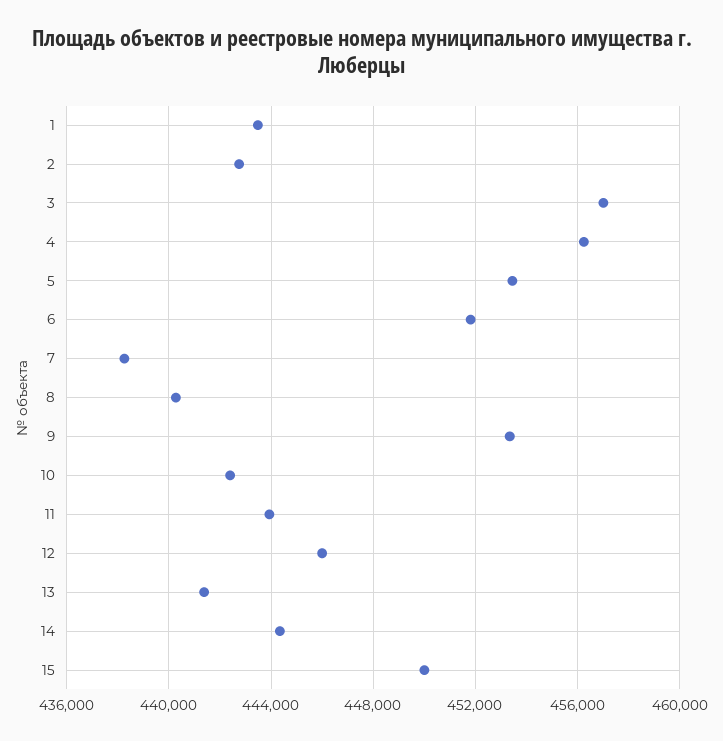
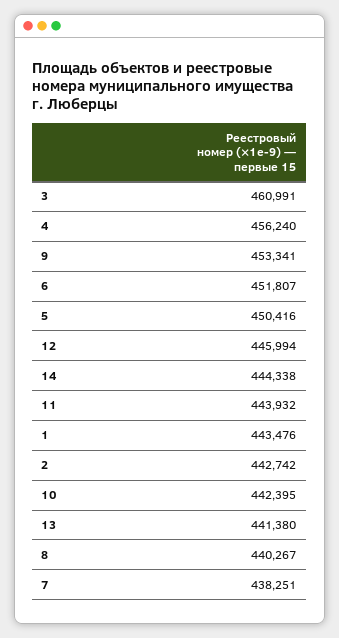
3: 457000 -> 460991
5: 453500 -> 450416
15: 450000 -> none

